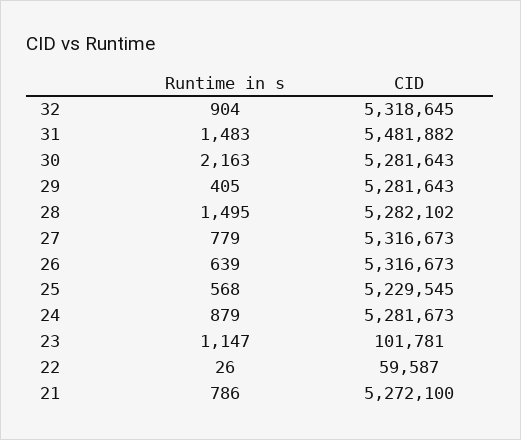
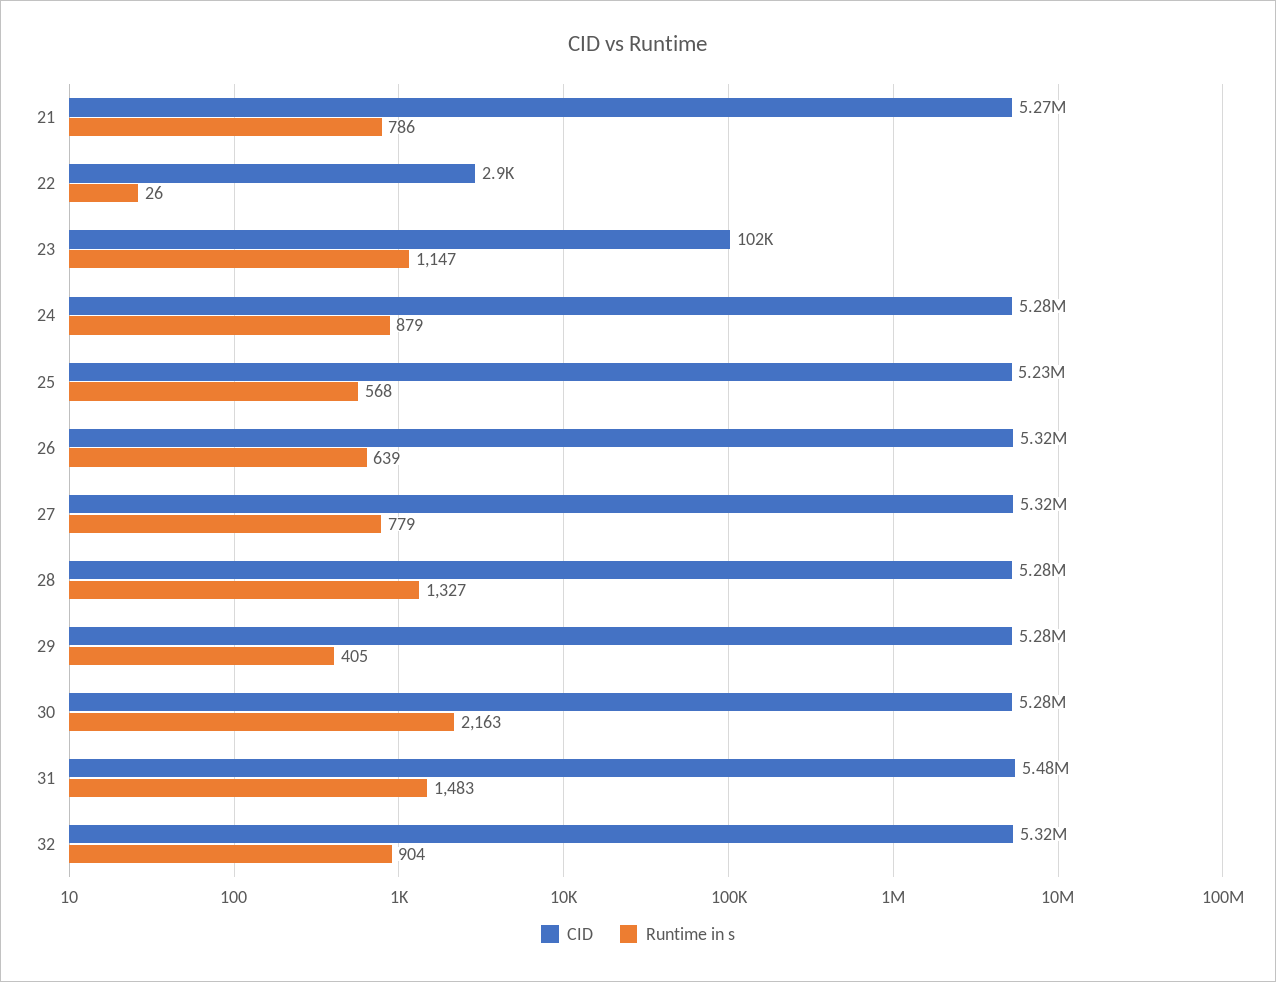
Runtime in s, 28: 1495 -> 1327
CID, 22: 59587 -> 2900

